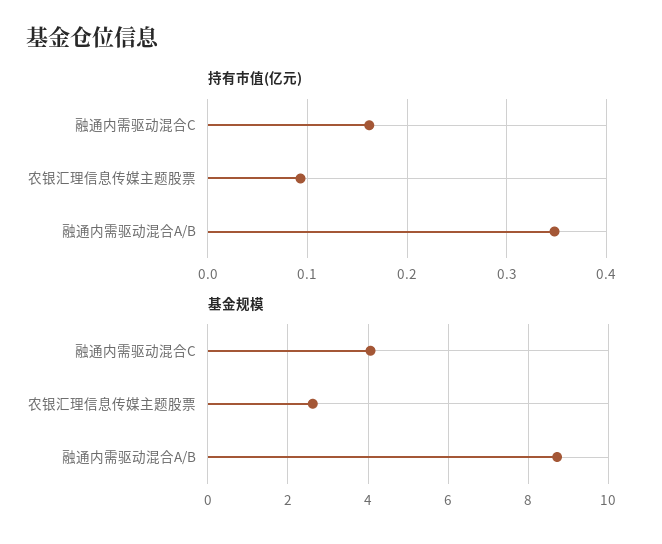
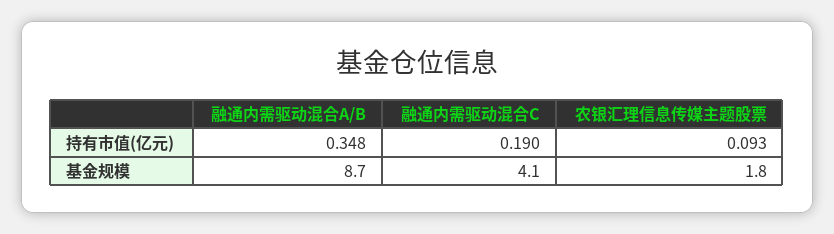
持有市值(亿元), 融通内需驱动混合C: 0.16 -> 0.19
基金规模, 农银汇理信息传媒主题股票: 2.6 -> 1.8

